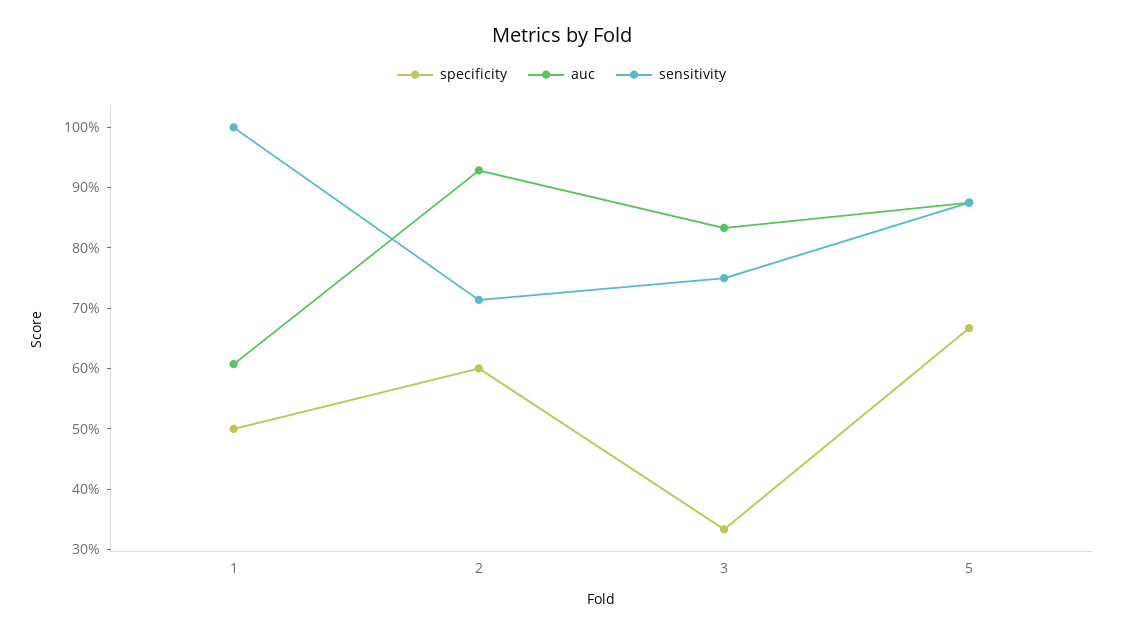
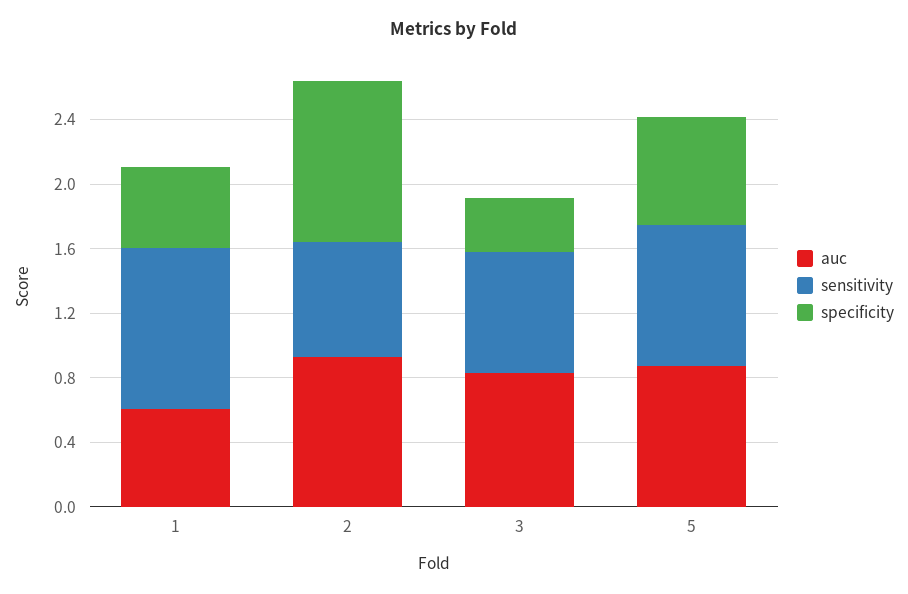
specificity, 2: 0.6 -> 1

